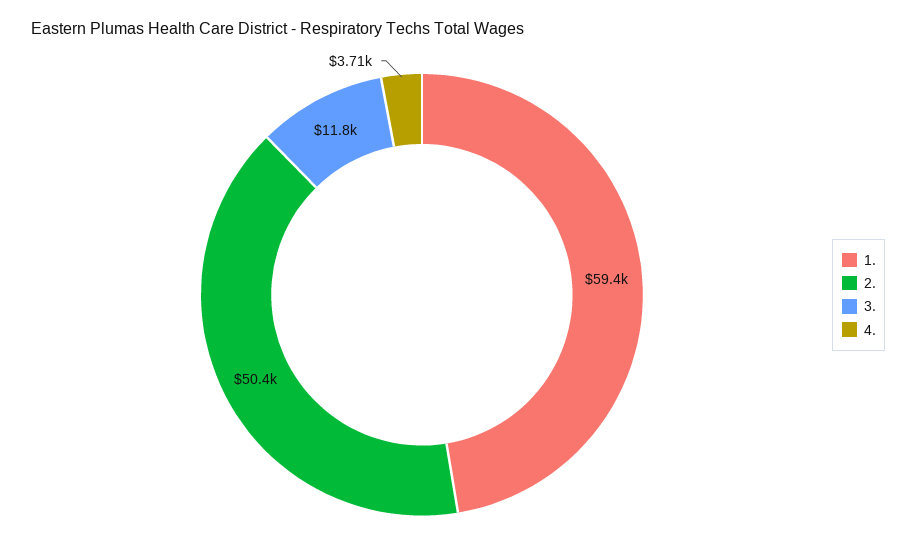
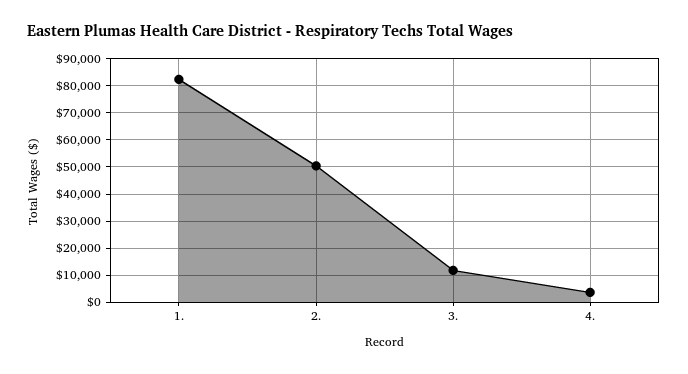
1.: 59400 -> 82500

